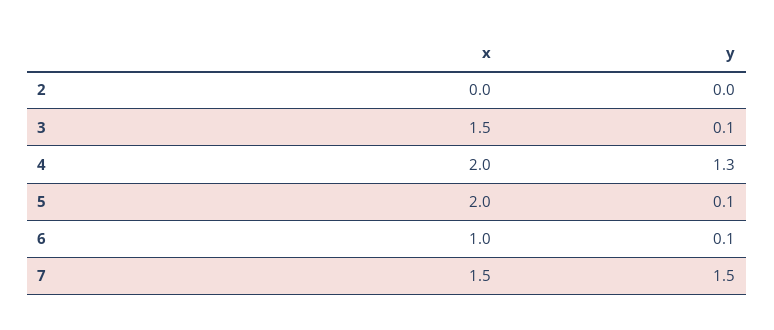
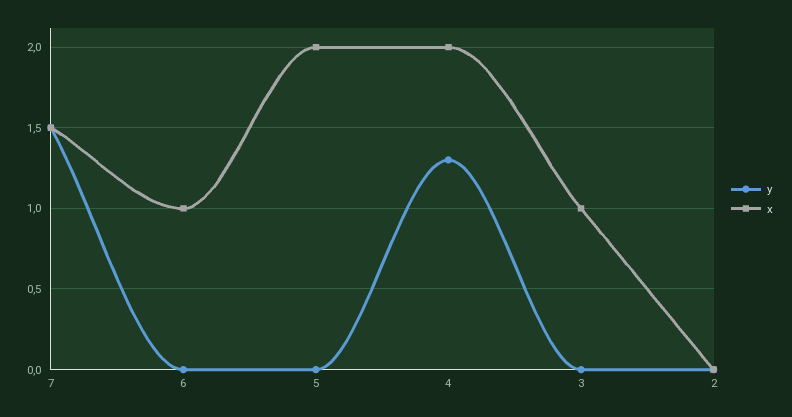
x, 3: 1.5 -> 1
y, 3: 0.1 -> 0
y, 5: 0.1 -> 0
y, 6: 0.1 -> 0

